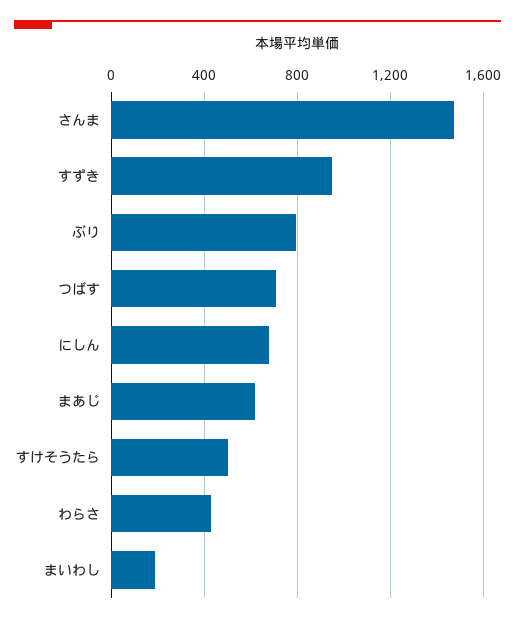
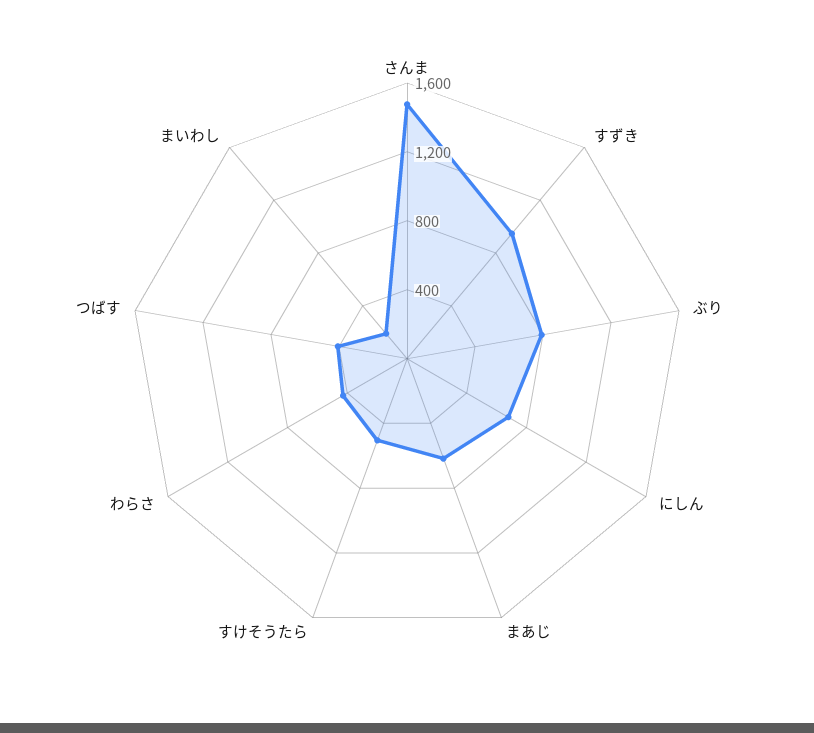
つばす: 700 -> 400

